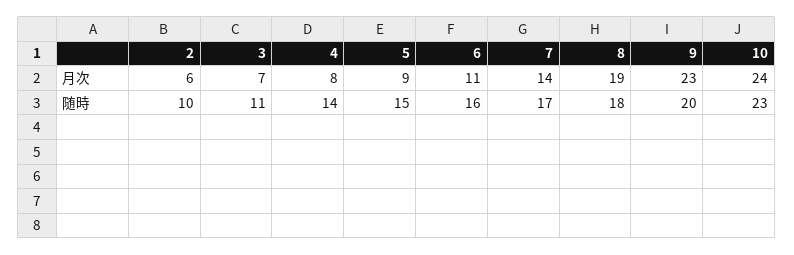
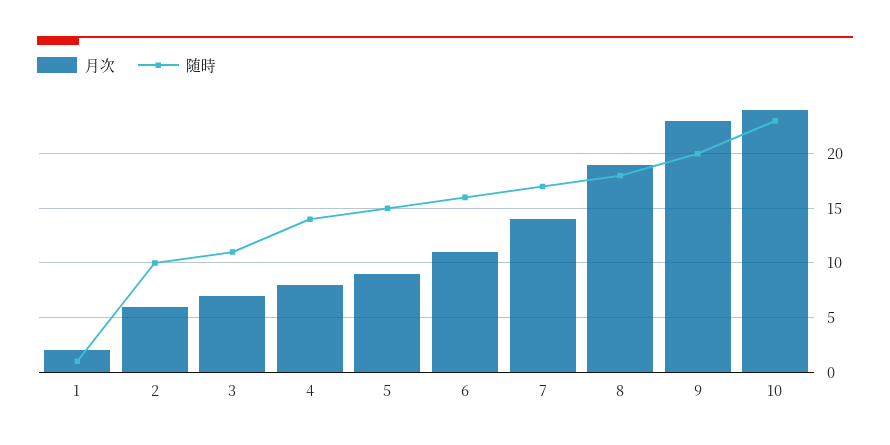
月次, 1: none -> 2
随時, 1: none -> 1

